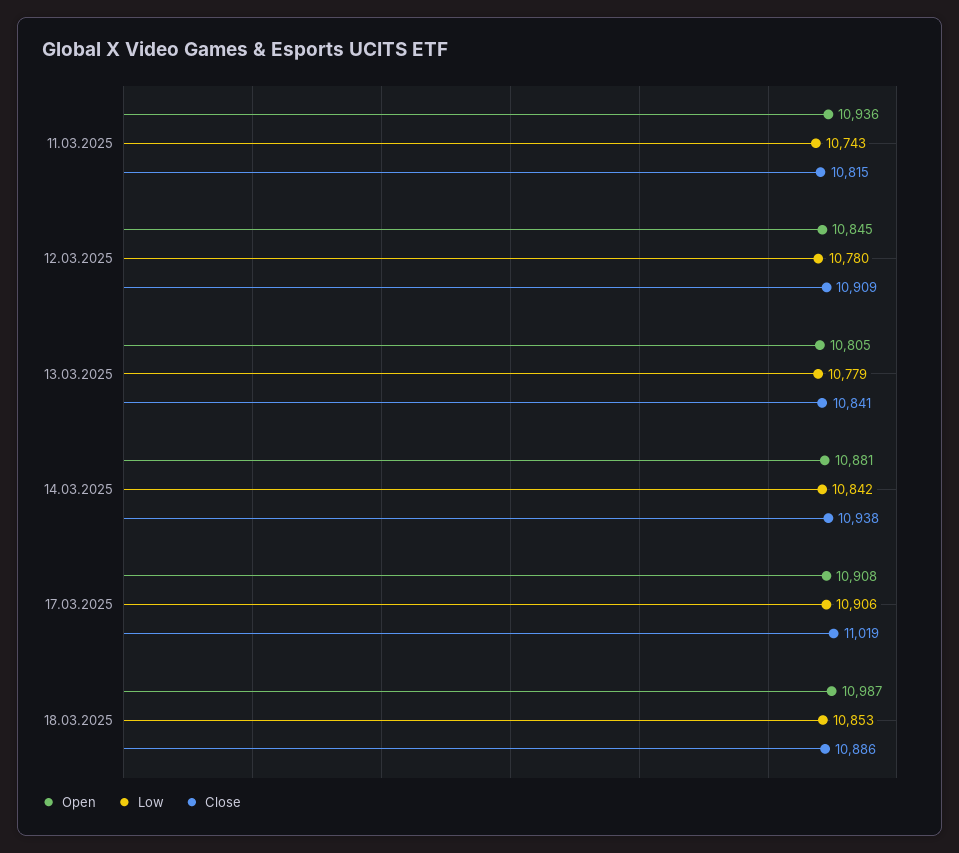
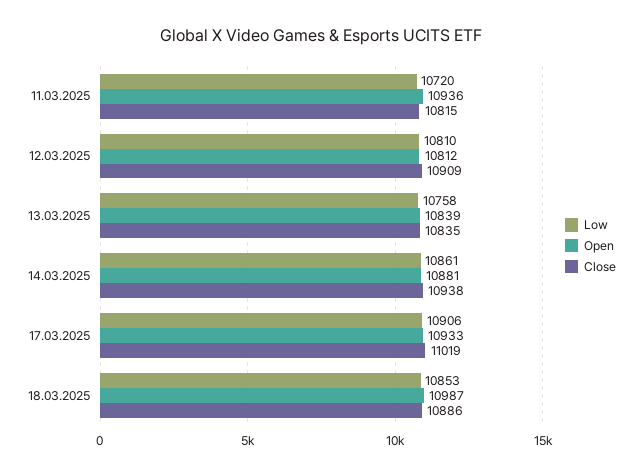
Low, 11.03.2025: 10743 -> 10720
Open, 12.03.2025: 10845 -> 10812
Low, 12.03.2025: 10780 -> 10810
Open, 13.03.2025: 10805 -> 10839
Low, 13.03.2025: 10779 -> 10758
Close, 13.03.2025: 10841 -> 10835
Low, 14.03.2025: 10842 -> 10861
Open, 17.03.2025: 10908 -> 10933

